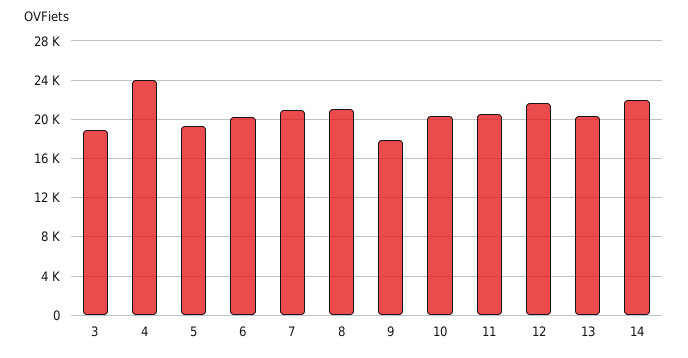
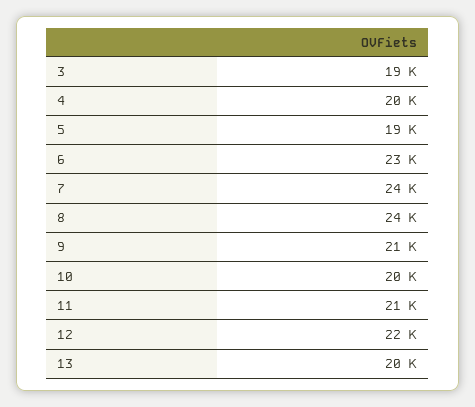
4: 24000 -> 20000
6: 20000 -> 23000
7: 21000 -> 24000
8: 21000 -> 24000
9: 18000 -> 21000
14: 22000 -> none

